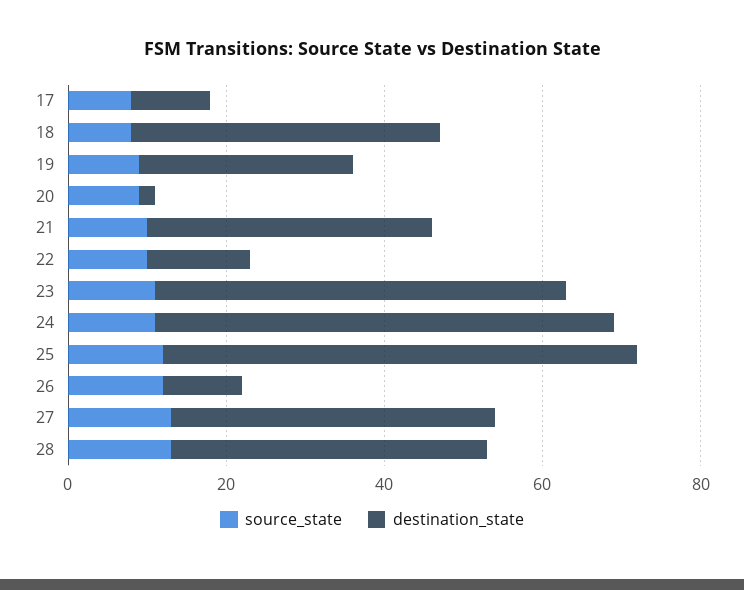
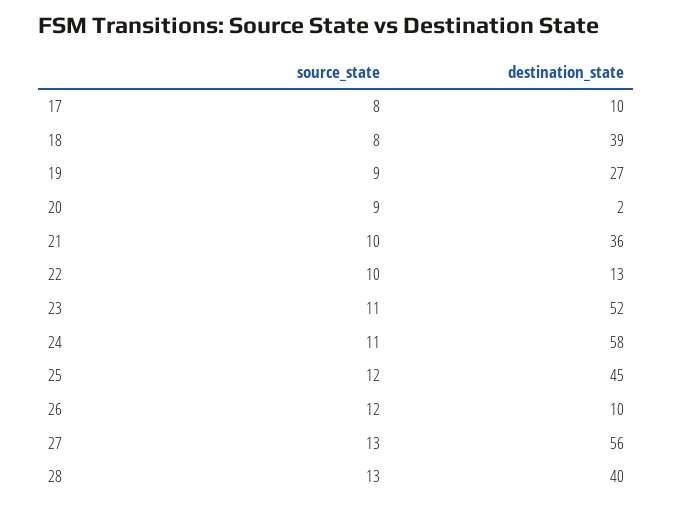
destination_state, 25: 60 -> 45
destination_state, 27: 40 -> 56

